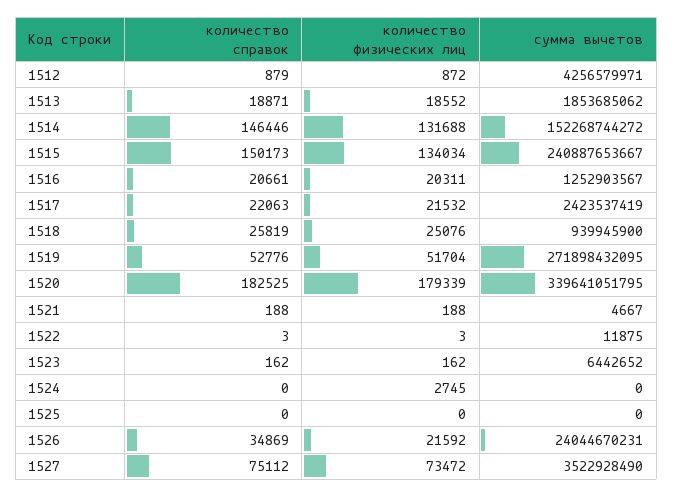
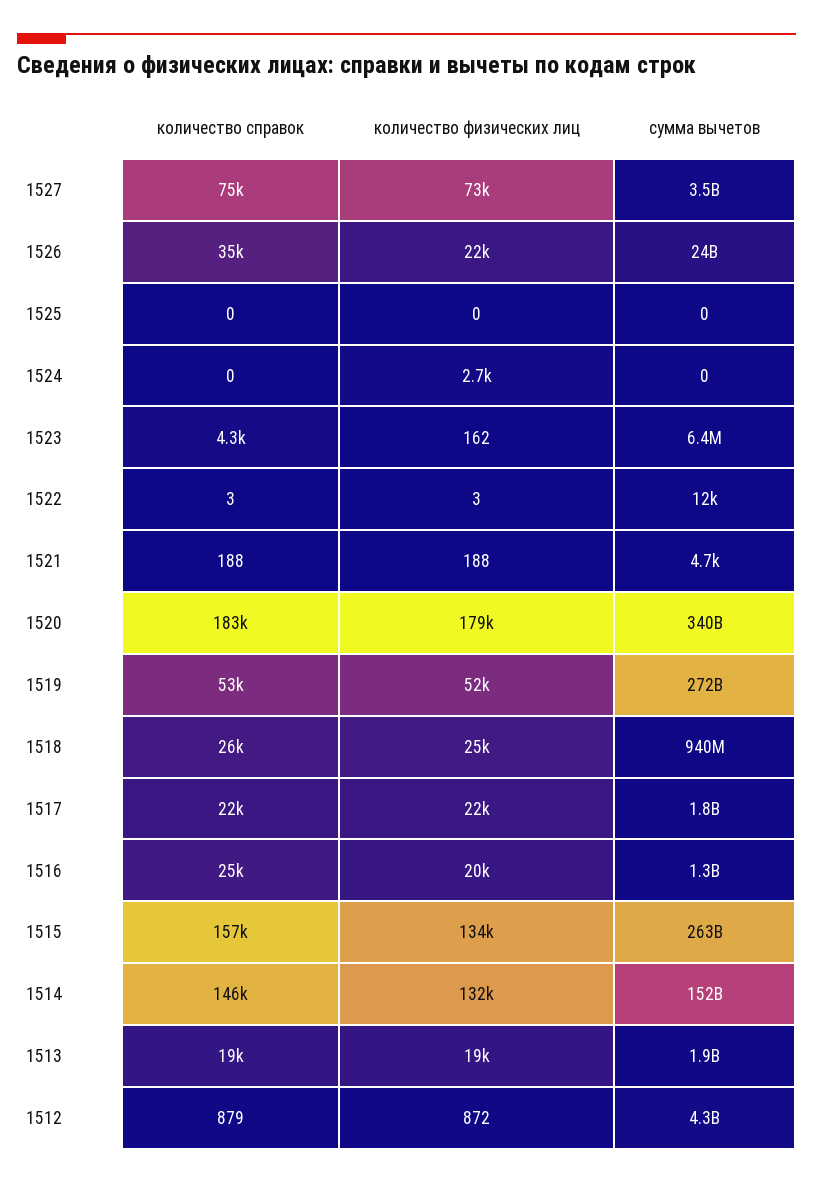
количество справок, 1515: 150173 -> 157000
сумма вычетов, 1515: 240887653667 -> 263000000000
количество справок, 1516: 20661 -> 25000
сумма вычетов, 1517: 2423537419 -> 1800000000
количество справок, 1523: 162 -> 4300

